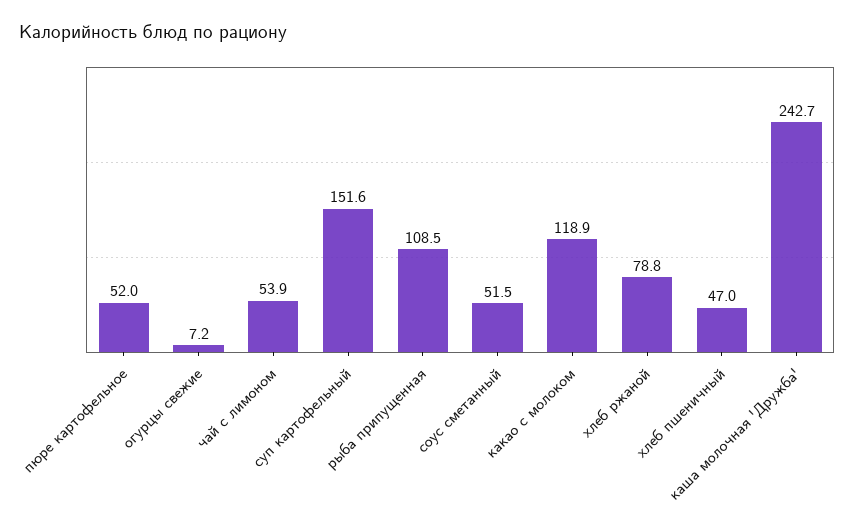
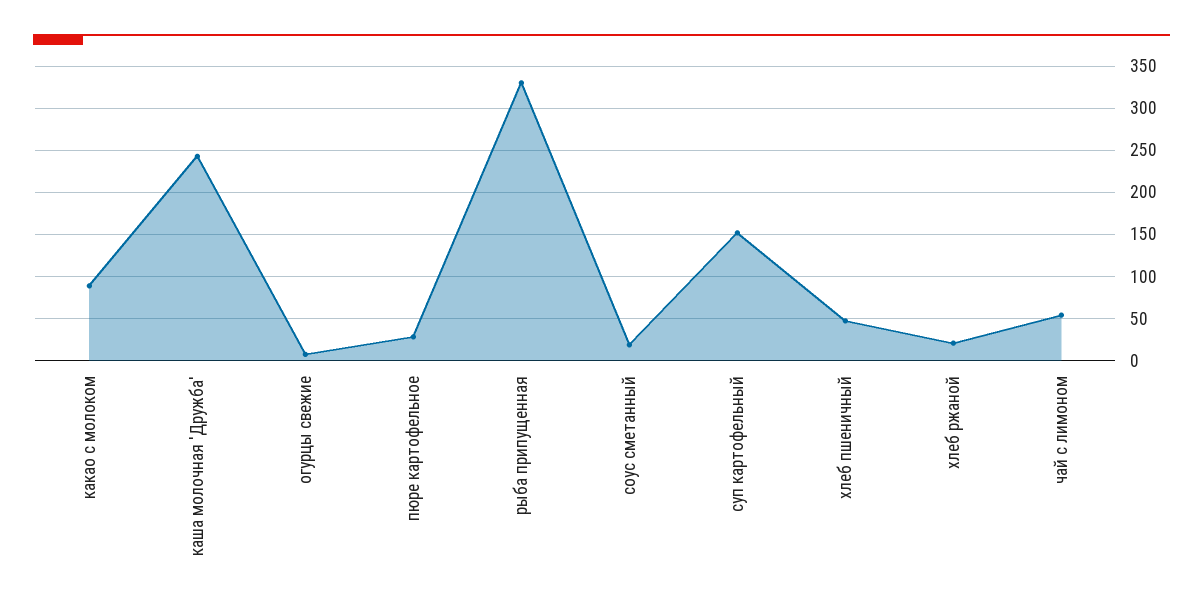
пюре картофельное: 52 -> 30
рыба припущенная: 108.5 -> 330
соус сметанный: 51.5 -> 20
какао с молоком: 118.9 -> 90
хлеб ржаной: 78.8 -> 20

